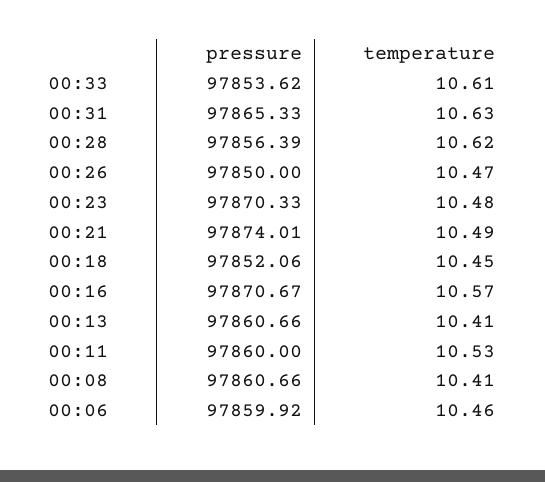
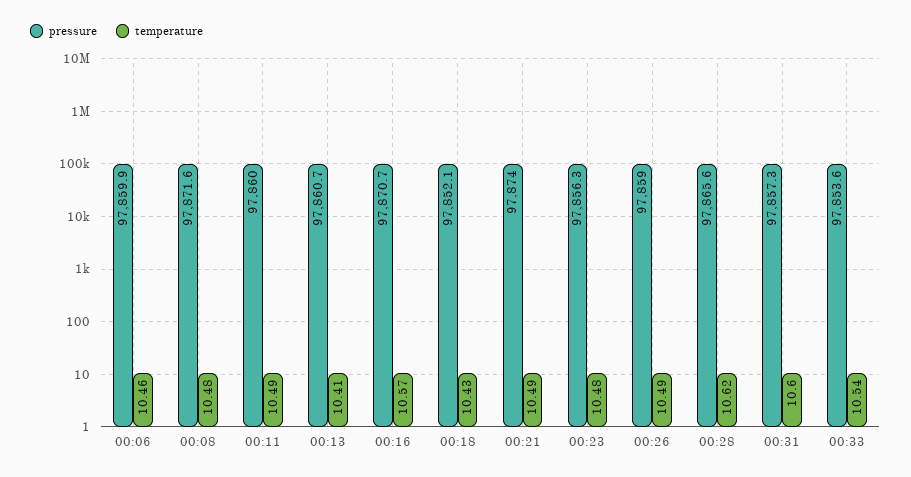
temperature, 00:33: 10.61 -> 10.54
pressure, 00:31: 97865.33 -> 97857.3
temperature, 00:31: 10.63 -> 10.6
pressure, 00:28: 97856.39 -> 97865.6
pressure, 00:26: 97850 -> 97859
temperature, 00:26: 10.47 -> 10.49
pressure, 00:23: 97870.33 -> 97856.3
temperature, 00:18: 10.45 -> 10.43
temperature, 00:11: 10.53 -> 10.49
pressure, 00:08: 97860.66 -> 97871.6
temperature, 00:08: 10.41 -> 10.48

